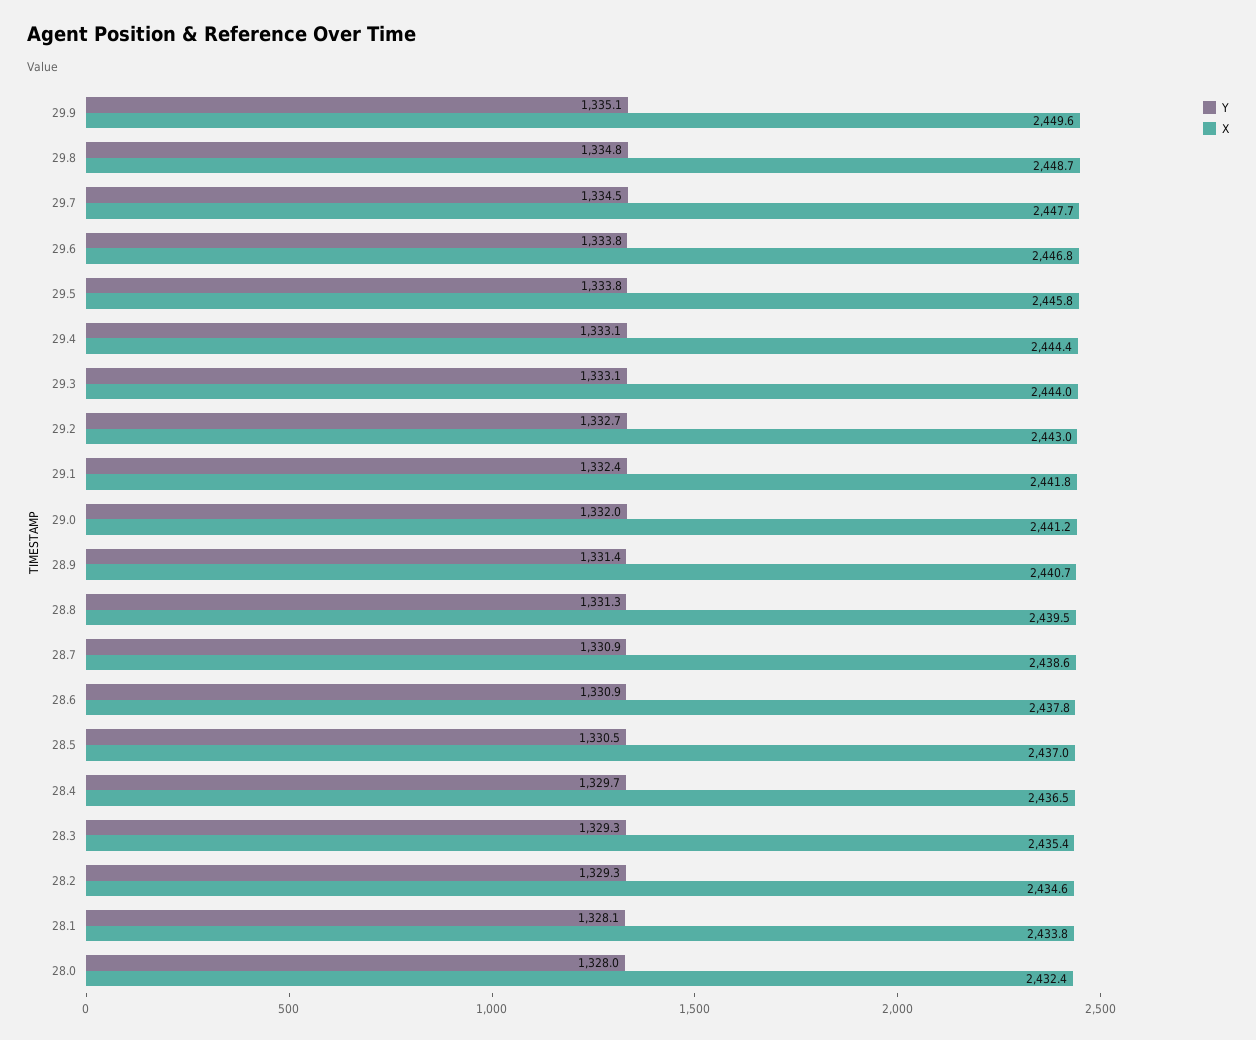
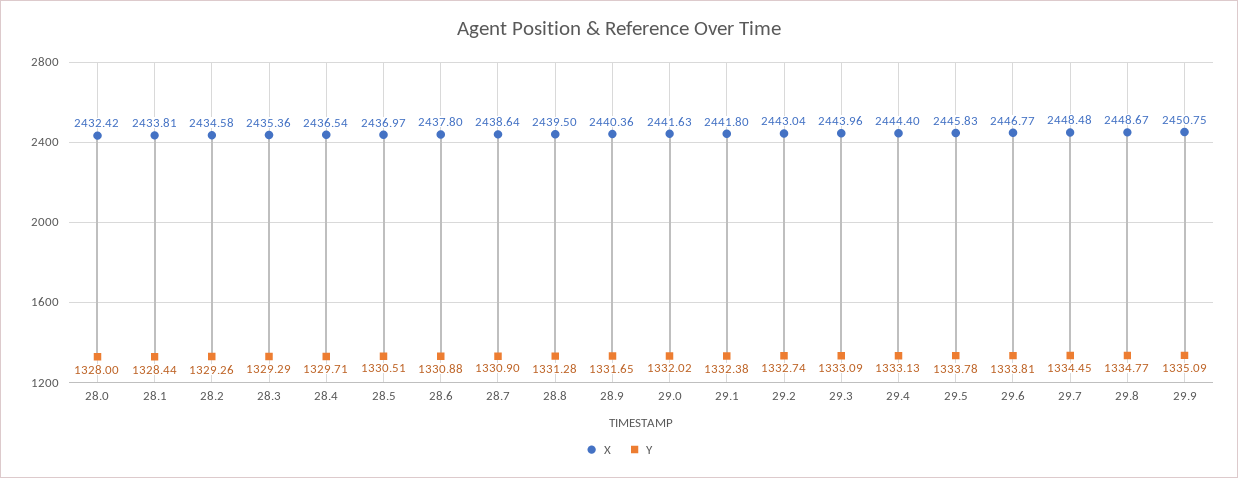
X, 29.9: 2449.6 -> 2450.75
X, 29.7: 2447.7 -> 2448.48
X, 29.0: 2441.2 -> 2441.63
Y, 28.9: 1331.4 -> 1331.65
X, 28.9: 2440.7 -> 2440.36
Y, 28.1: 1328.1 -> 1328.44

